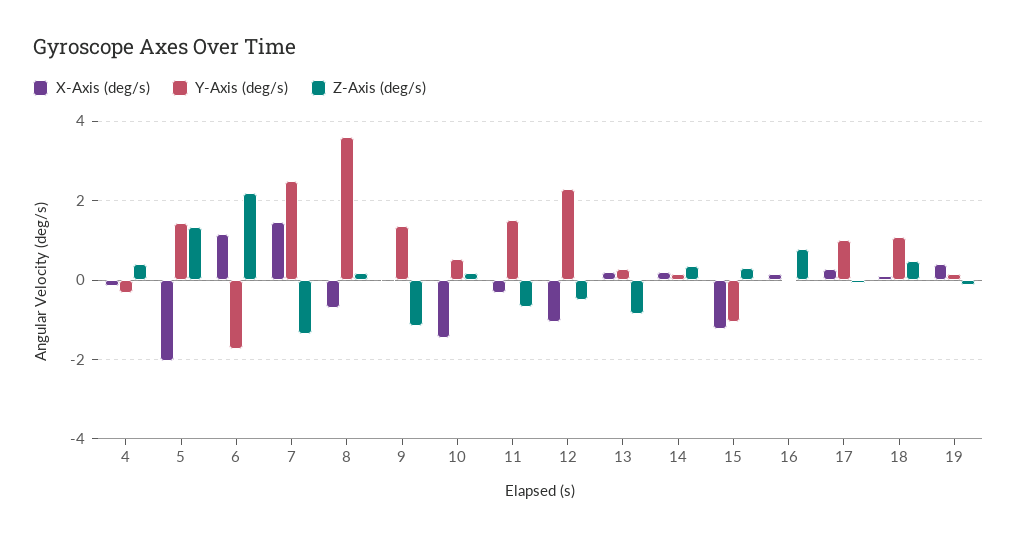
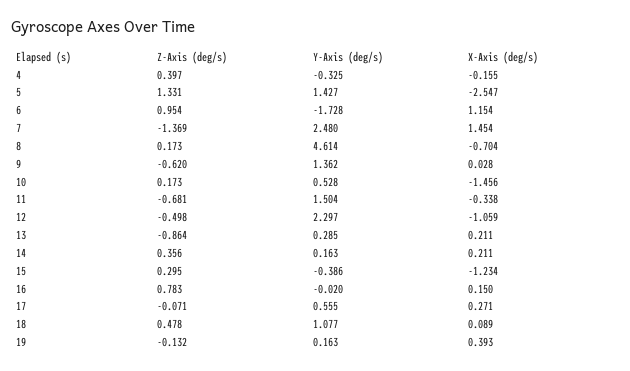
X-Axis (deg/s), 5: -2 -> -2.547
Z-Axis (deg/s), 6: 2.2 -> 0.954
Y-Axis (deg/s), 8: 3.6 -> 4.614
Z-Axis (deg/s), 9: -1.2 -> -0.62
Y-Axis (deg/s), 15: -1 -> -0.386
Y-Axis (deg/s), 17: 1 -> 0.555

